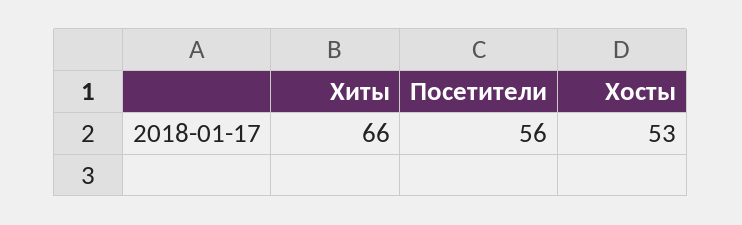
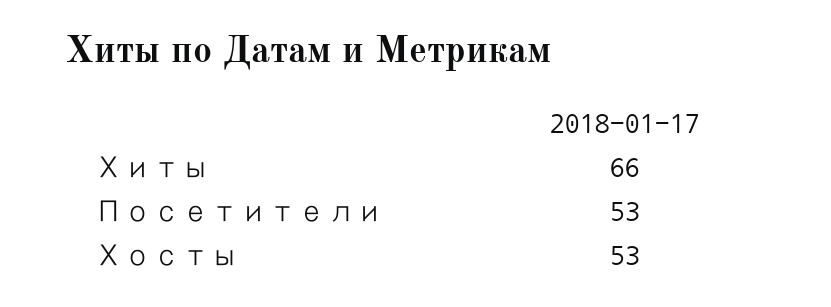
Посетители: 56 -> 53

